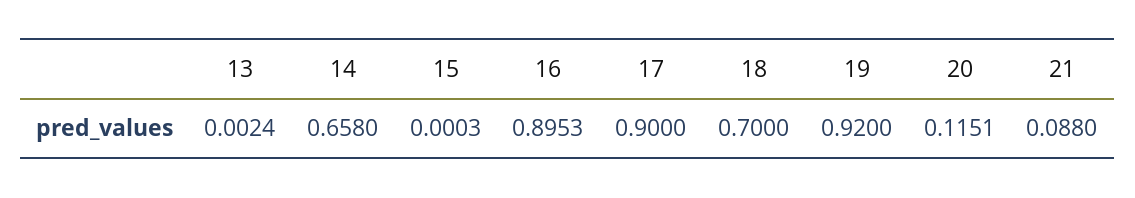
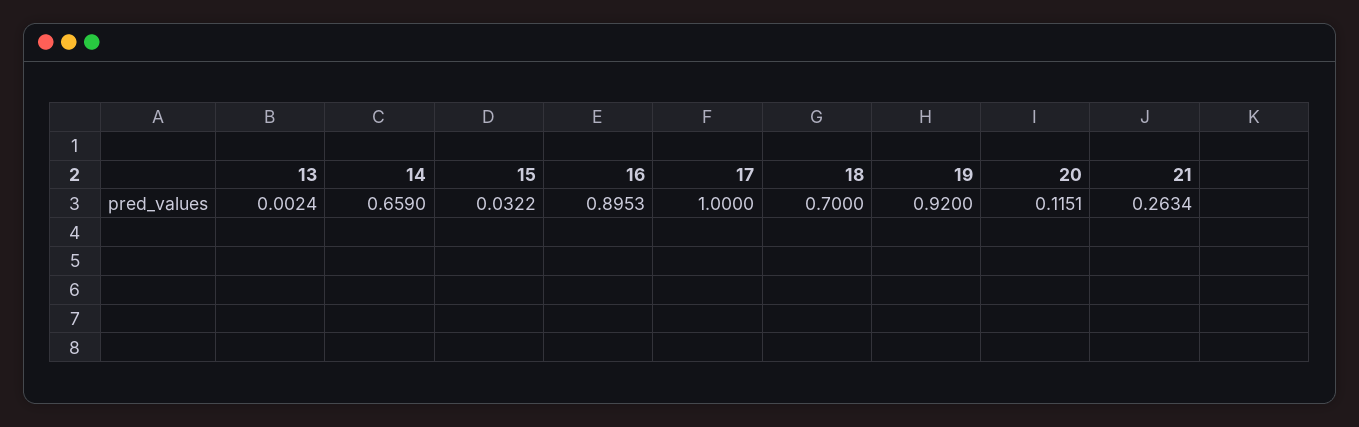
14: 0.658 -> 0.659
15: 0.0003 -> 0.0322
17: 0.9 -> 1
21: 0.088 -> 0.2634

